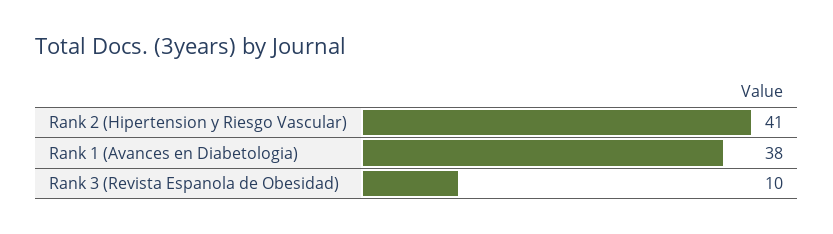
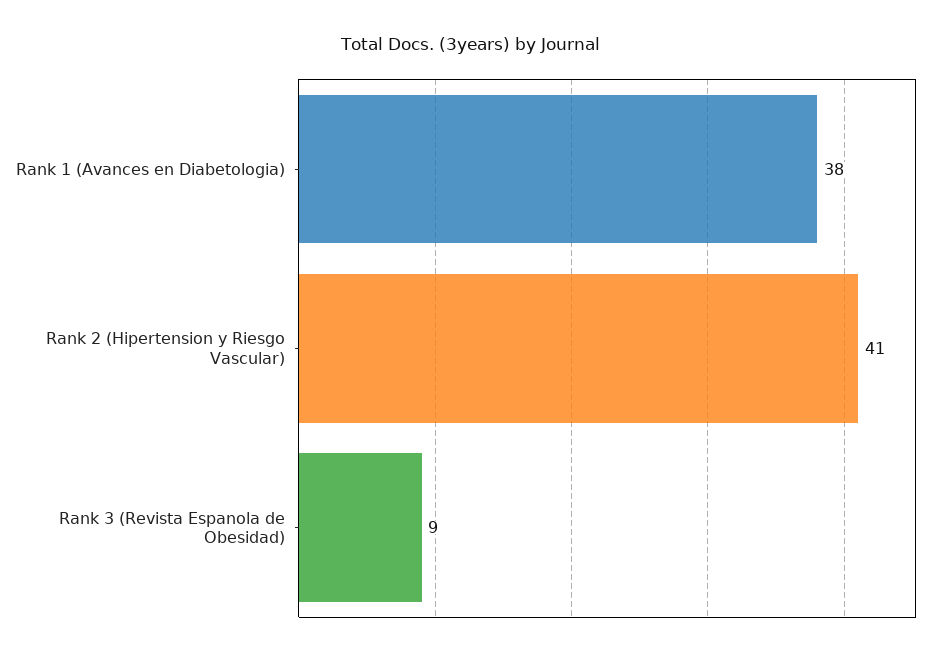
Rank 3 (Revista Espanola de Obesidad): 10 -> 9

